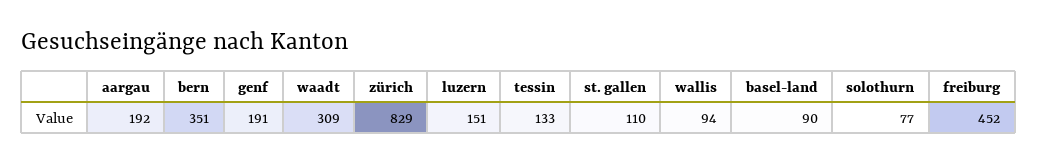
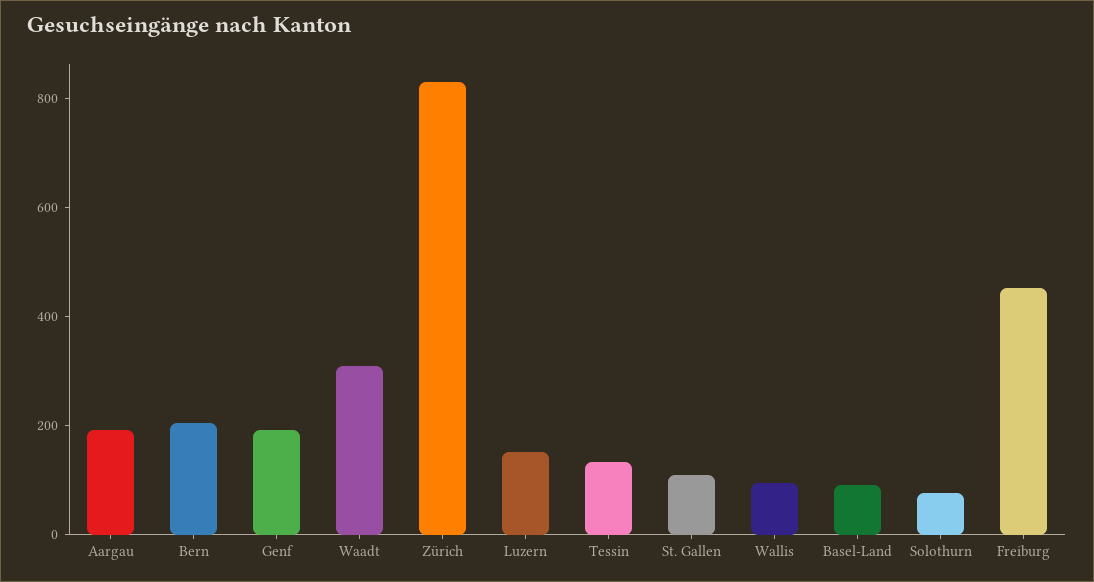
bern: 351 -> 200

